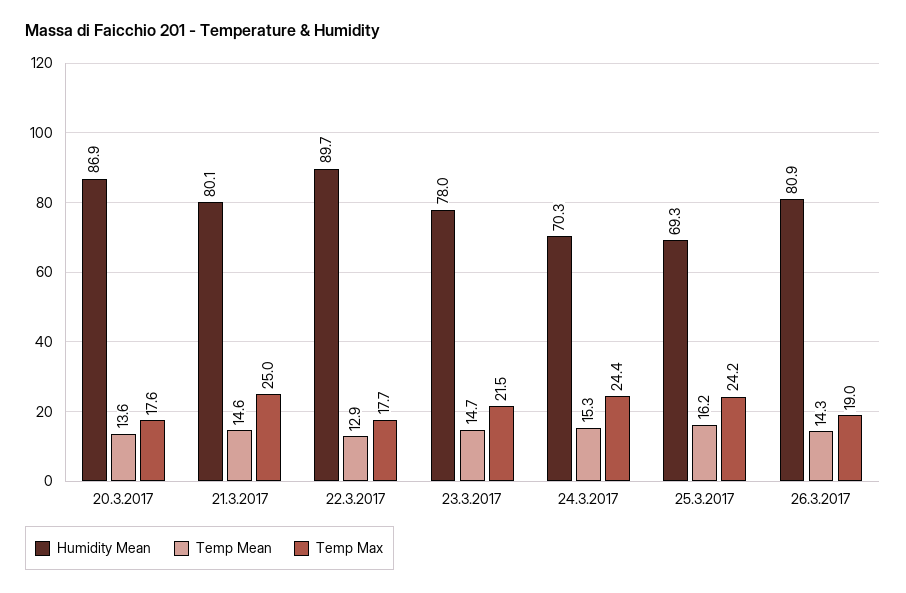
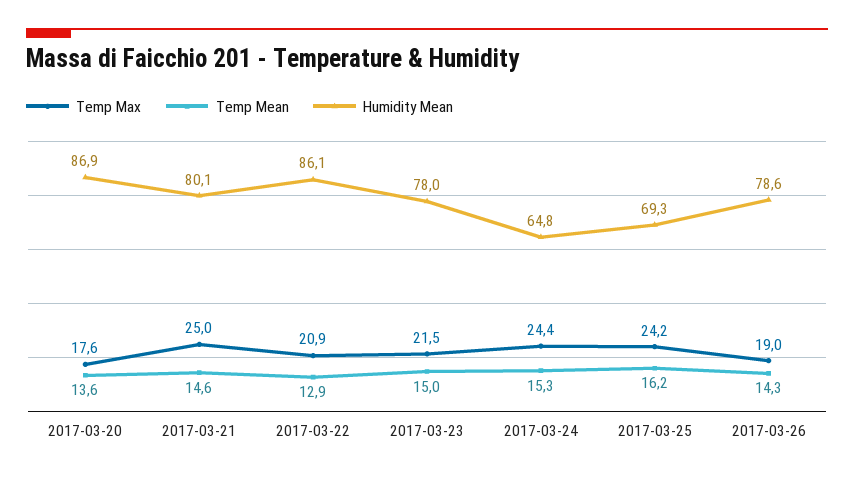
Humidity Mean, 22.3.2017: 89.7 -> 86.1
Temp Max, 22.3.2017: 17.7 -> 20.9
Temp Mean, 23.3.2017: 14.7 -> 15
Humidity Mean, 24.3.2017: 70.3 -> 64.8
Humidity Mean, 26.3.2017: 80.9 -> 78.6

